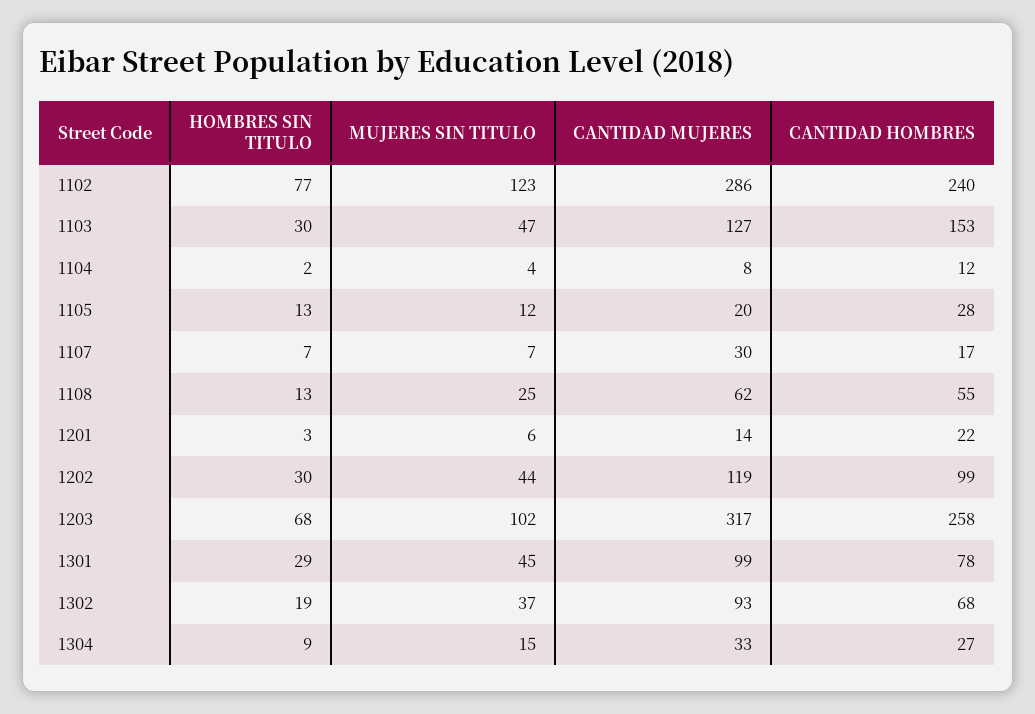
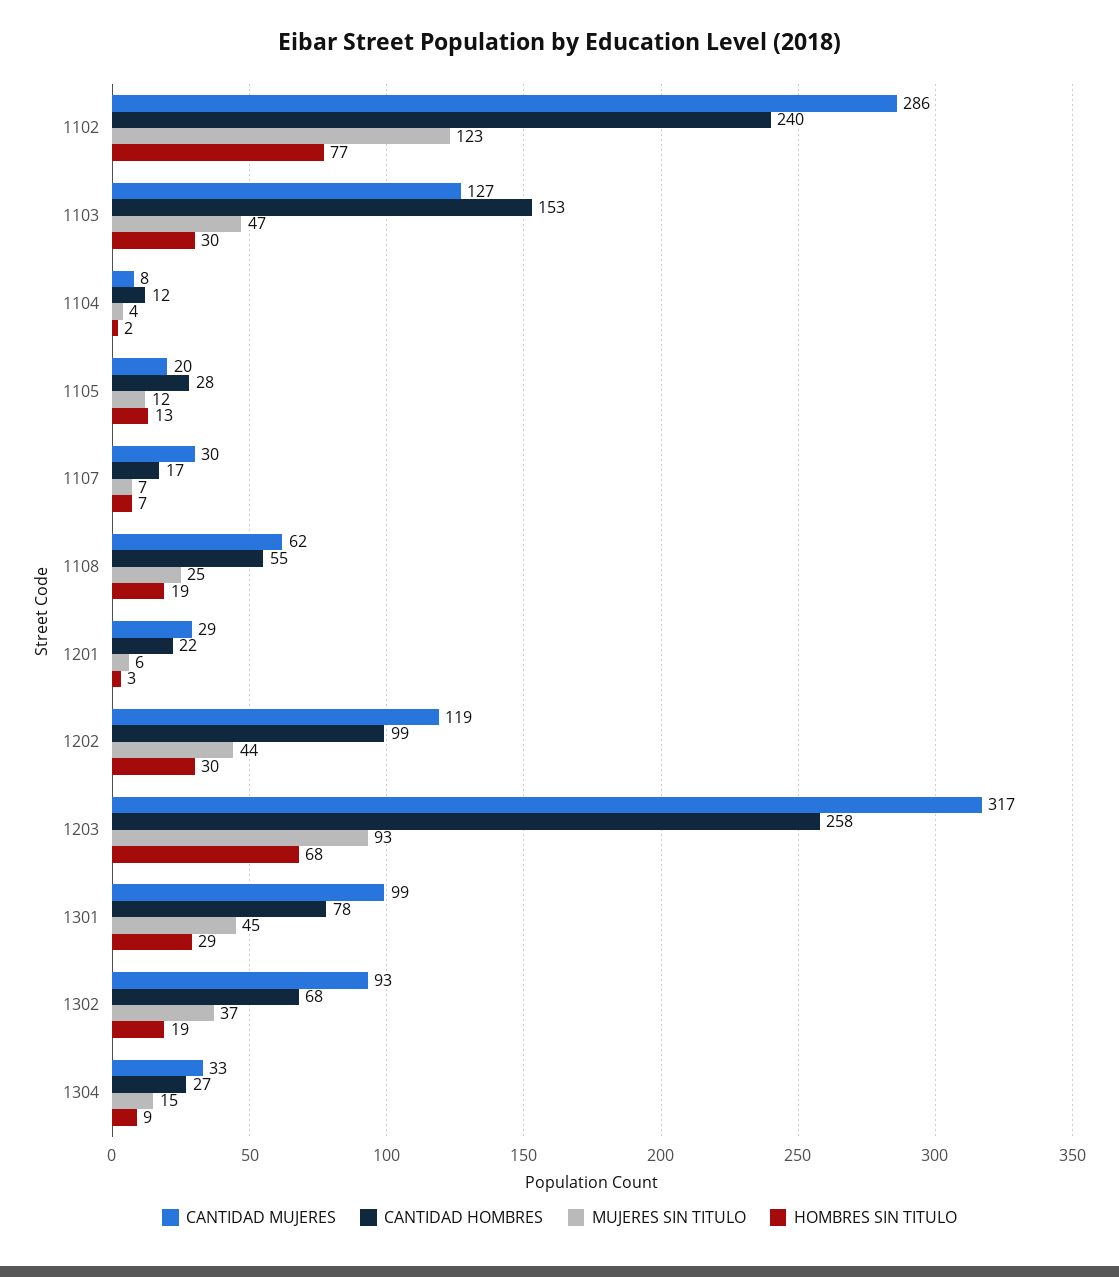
HOMBRES SIN TITULO, 1108: 13 -> 19
CANTIDAD MUJERES, 1201: 14 -> 29
MUJERES SIN TITULO, 1203: 102 -> 93

